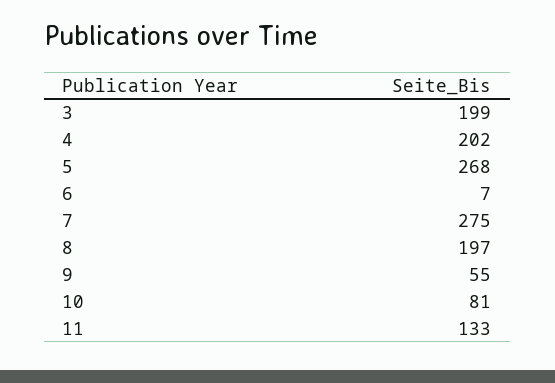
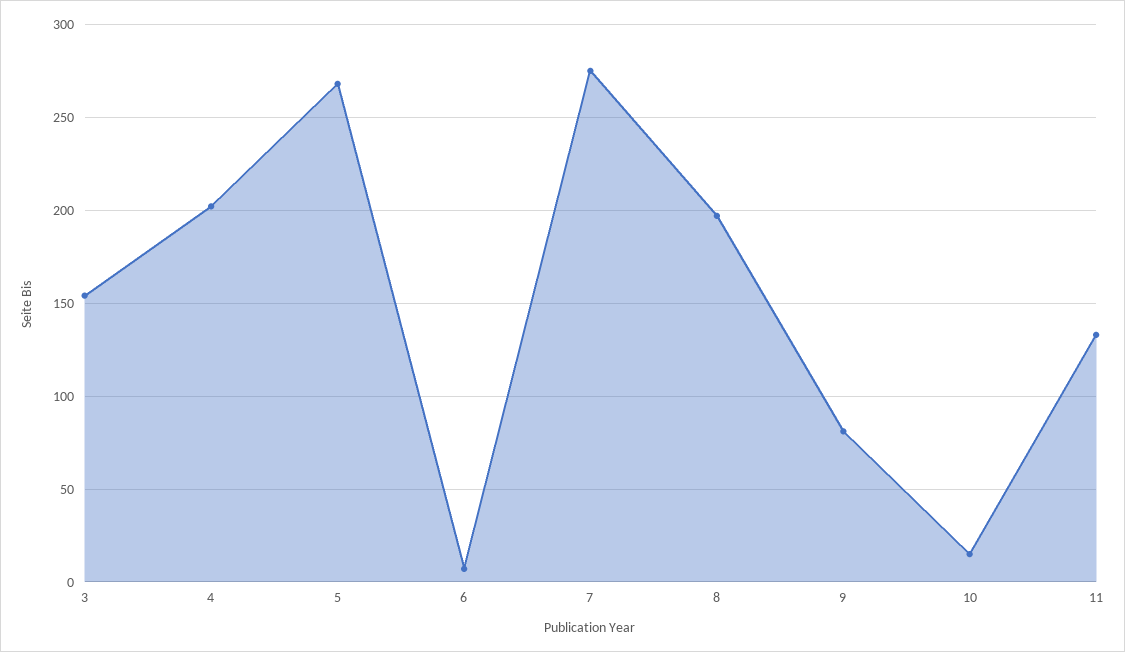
3: 199 -> 155
9: 55 -> 80
10: 81 -> 15

